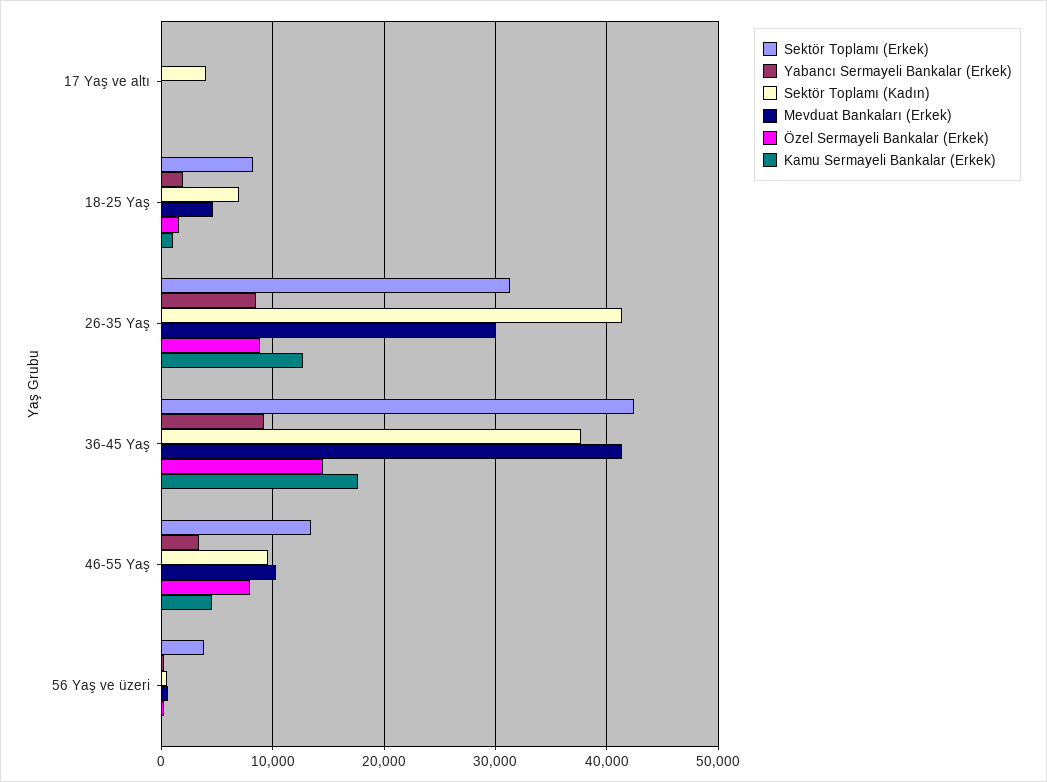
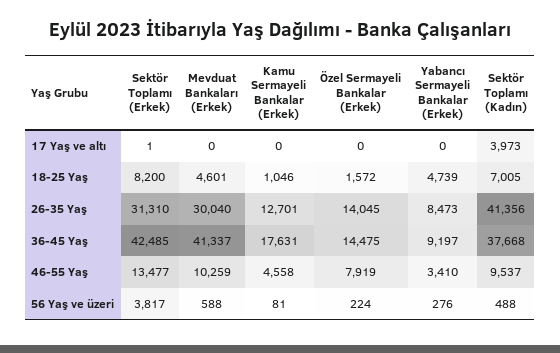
Yabancı Sermayeli Bankalar (Erkek), 18-25 Yaş: 2000 -> 4739
Özel Sermayeli Bankalar (Erkek), 26-35 Yaş: 9000 -> 14045

